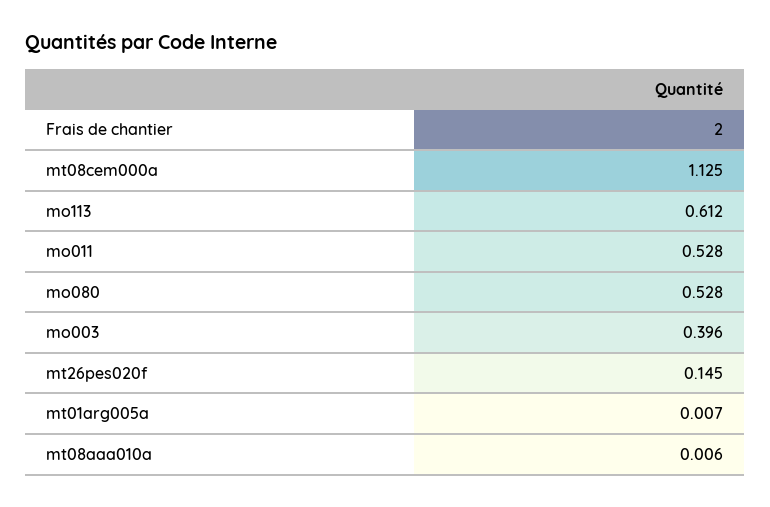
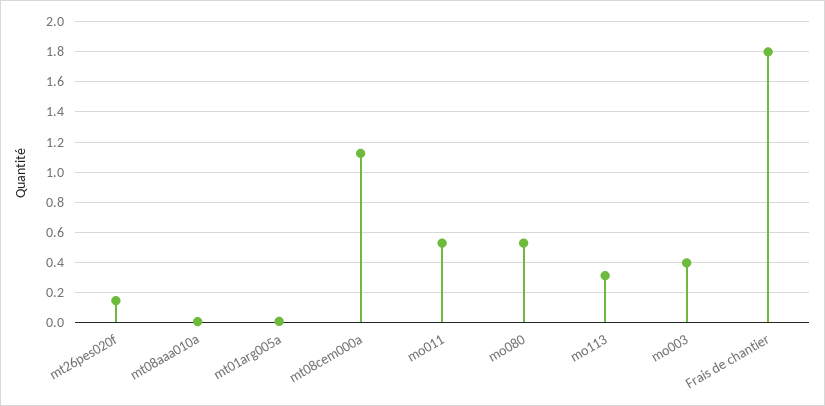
Frais de chantier: 2 -> 1.8
mo113: 0.612 -> 0.3

